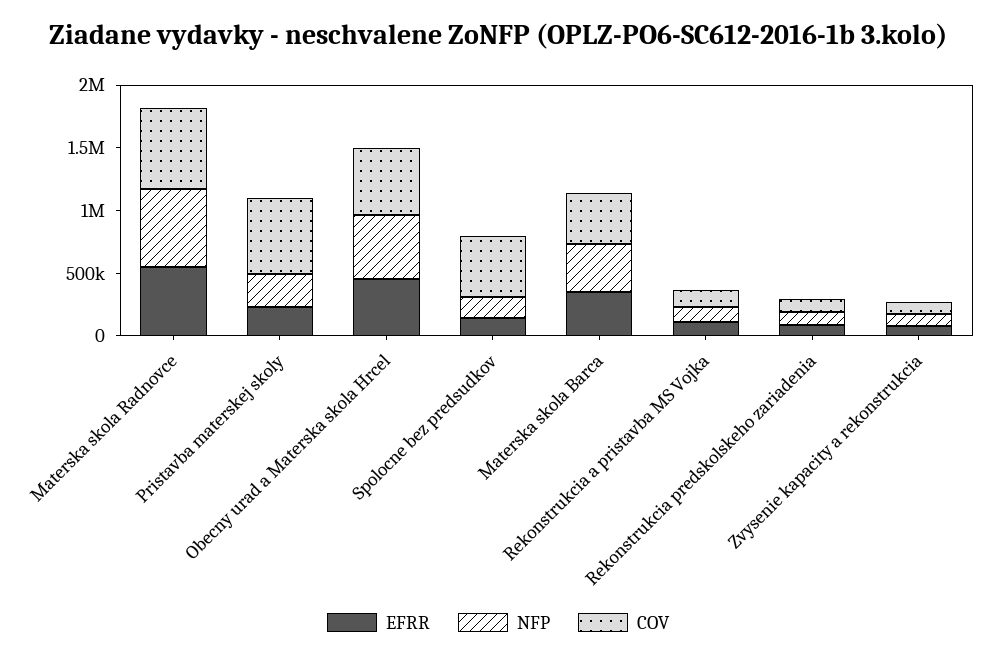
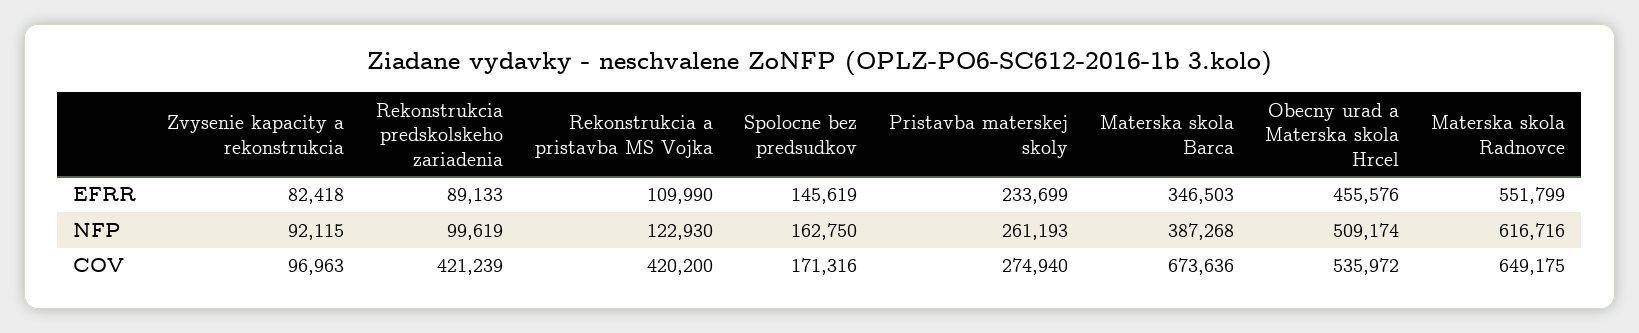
COV, Pristavba materskej skoly: 600000 -> 274940
COV, Spolocne bez predsudkov: 500000 -> 171316
COV, Materska skola Barca: 400000 -> 673636
COV, Rekonstrukcia a pristavba MS Vojka: 100000 -> 420200
COV, Rekonstrukcia predskolskeho zariadenia: 100000 -> 421239

